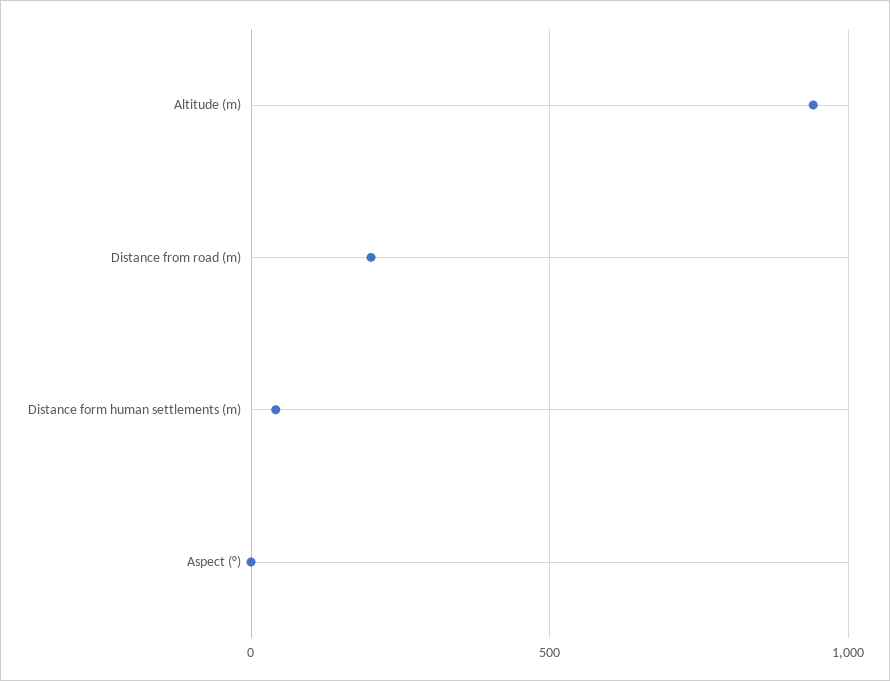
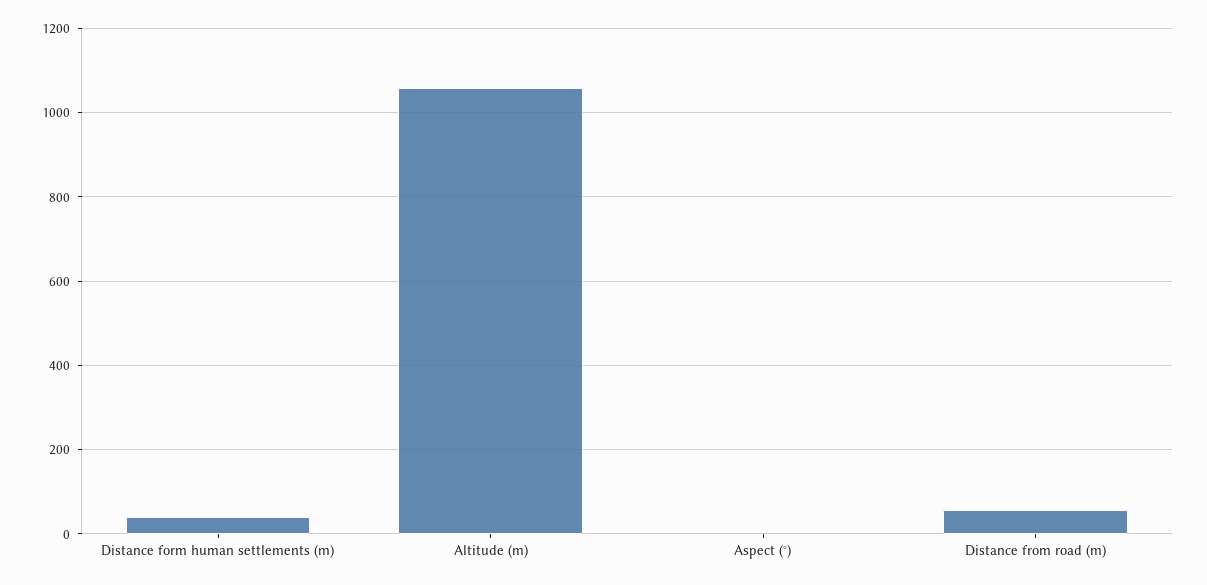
Altitude (m): 950 -> 1060
Distance from road (m): 200 -> 60

